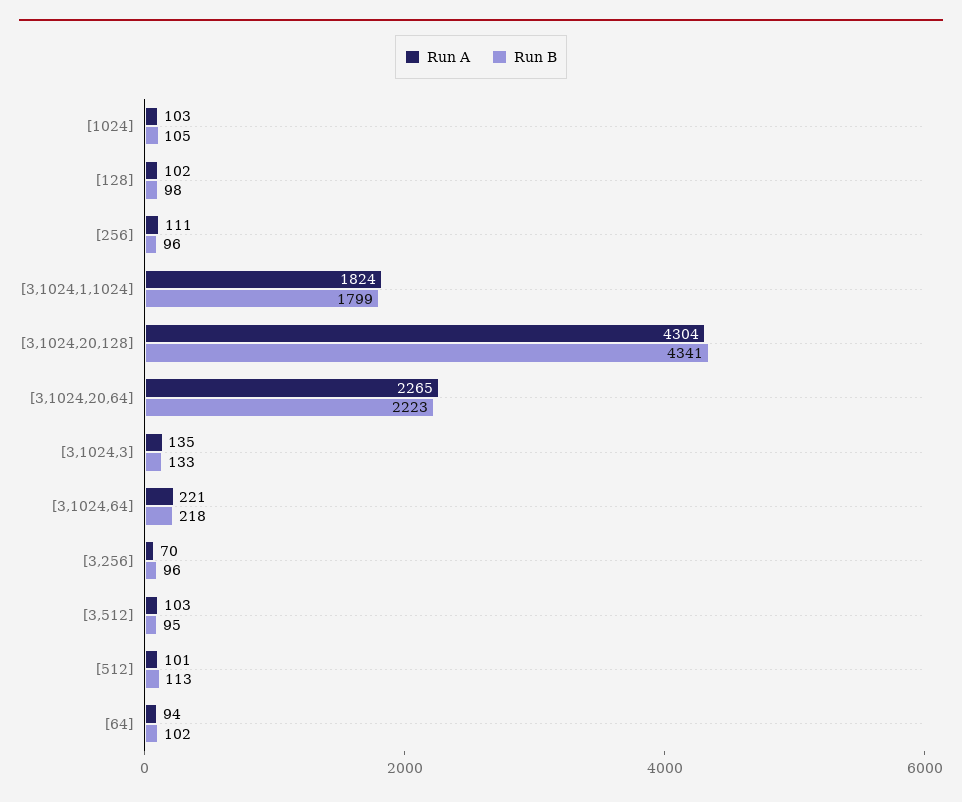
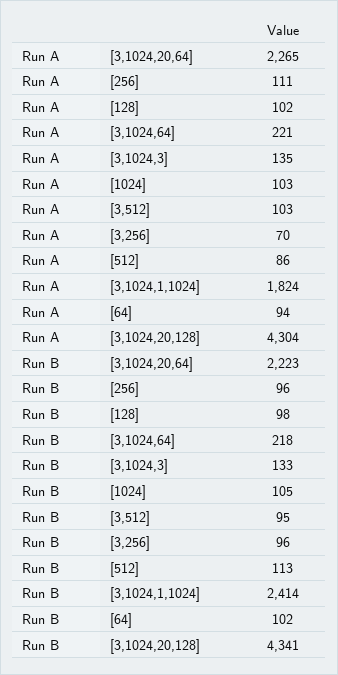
Run B, [3,1024,1,1024]: 1799 -> 2414
Run A, [512]: 101 -> 86

